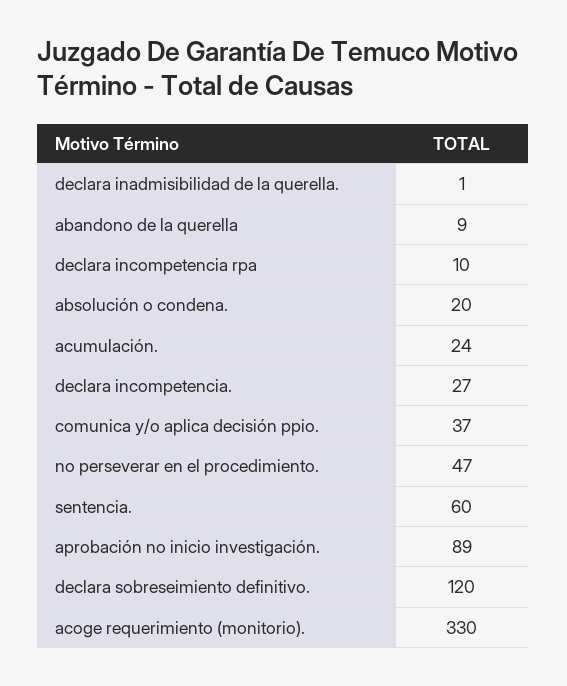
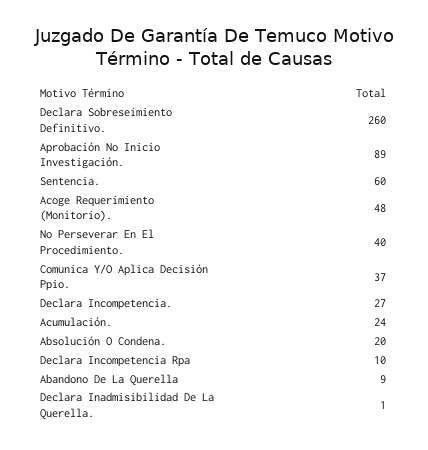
no perseverar en el procedimiento.: 47 -> 40
declara sobreseimiento definitivo.: 120 -> 260
acoge requerimiento (monitorio).: 330 -> 48

